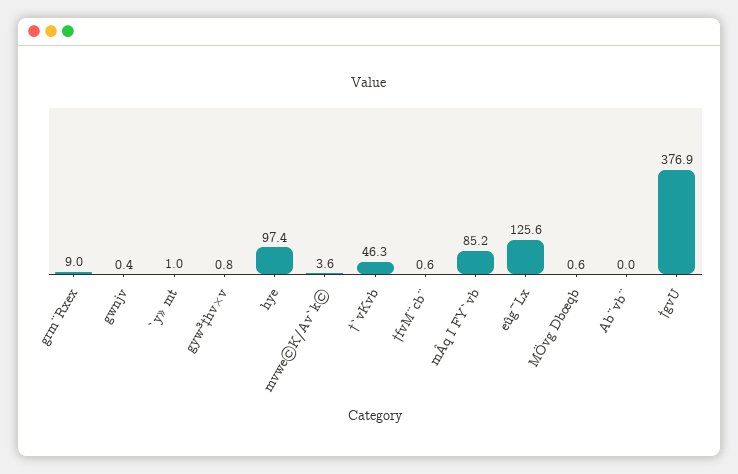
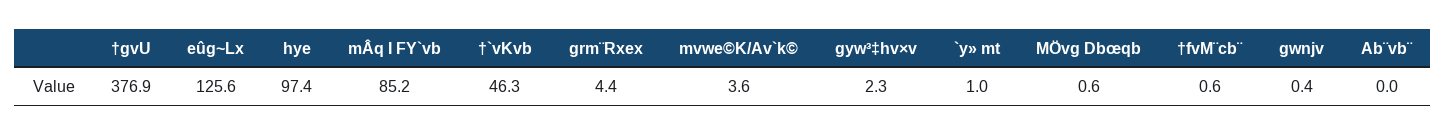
grm¨Rxex: 9 -> 4.4
gyw³‡hv×v: 0.8 -> 2.3

